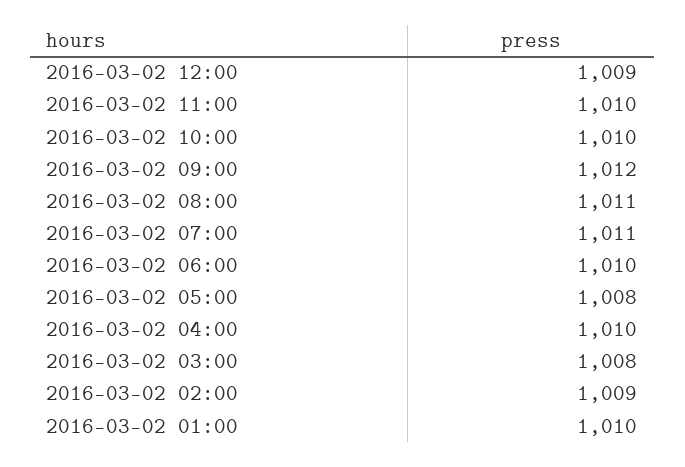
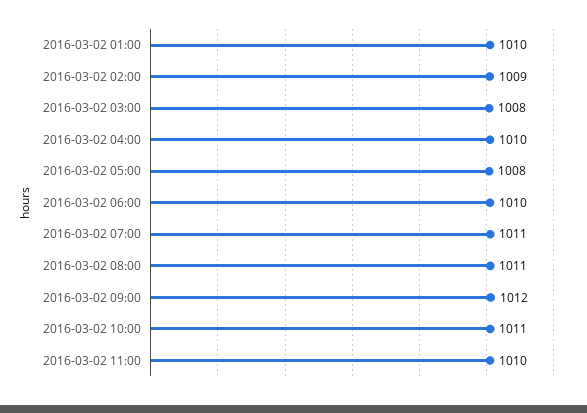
2016-03-02 12:00: 1009 -> none
2016-03-02 10:00: 1010 -> 1011

